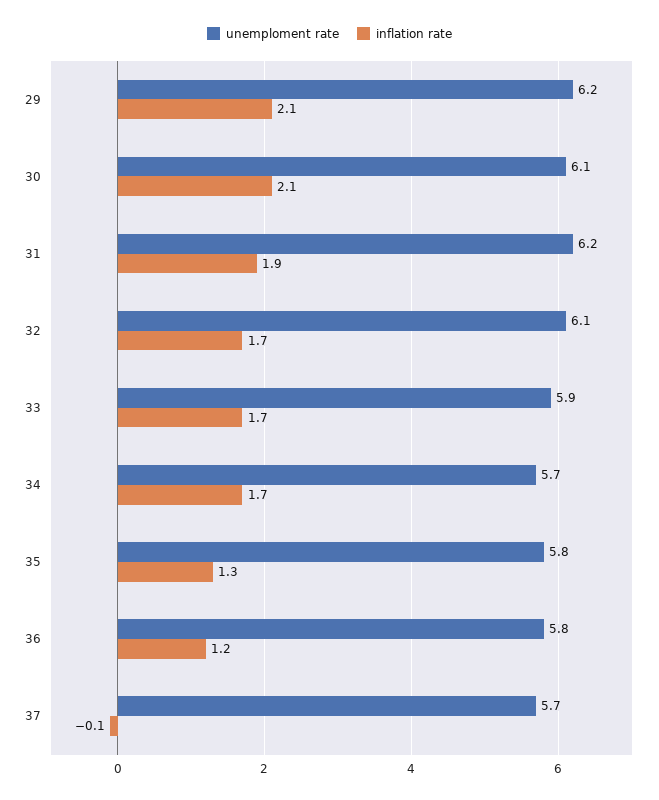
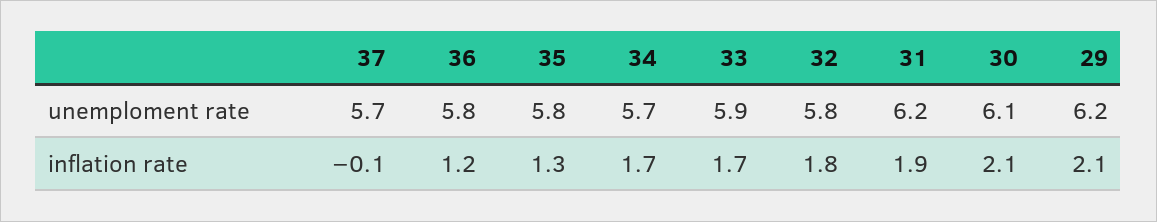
unemploment rate, 32: 6.1 -> 5.8
inflation rate, 32: 1.7 -> 1.8

